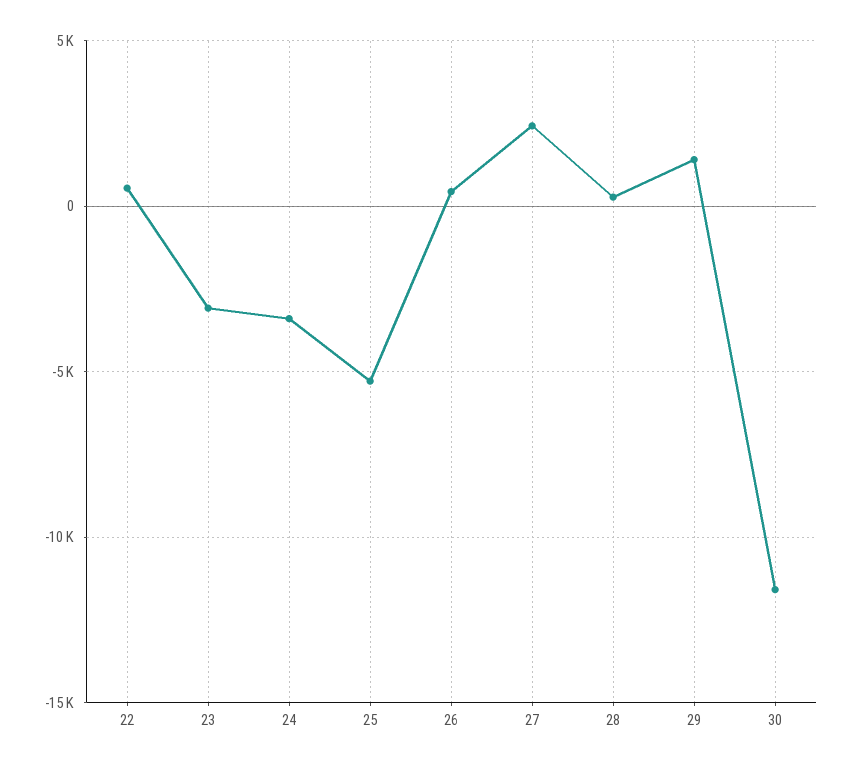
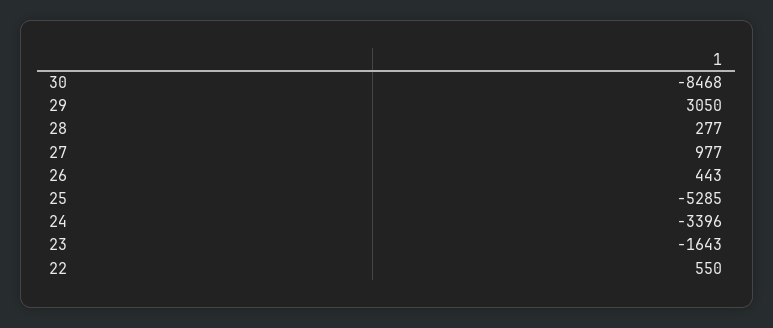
23: -3000 -> -1643
27: 2500 -> 977
29: 1500 -> 3050
30: -11500 -> -8468

